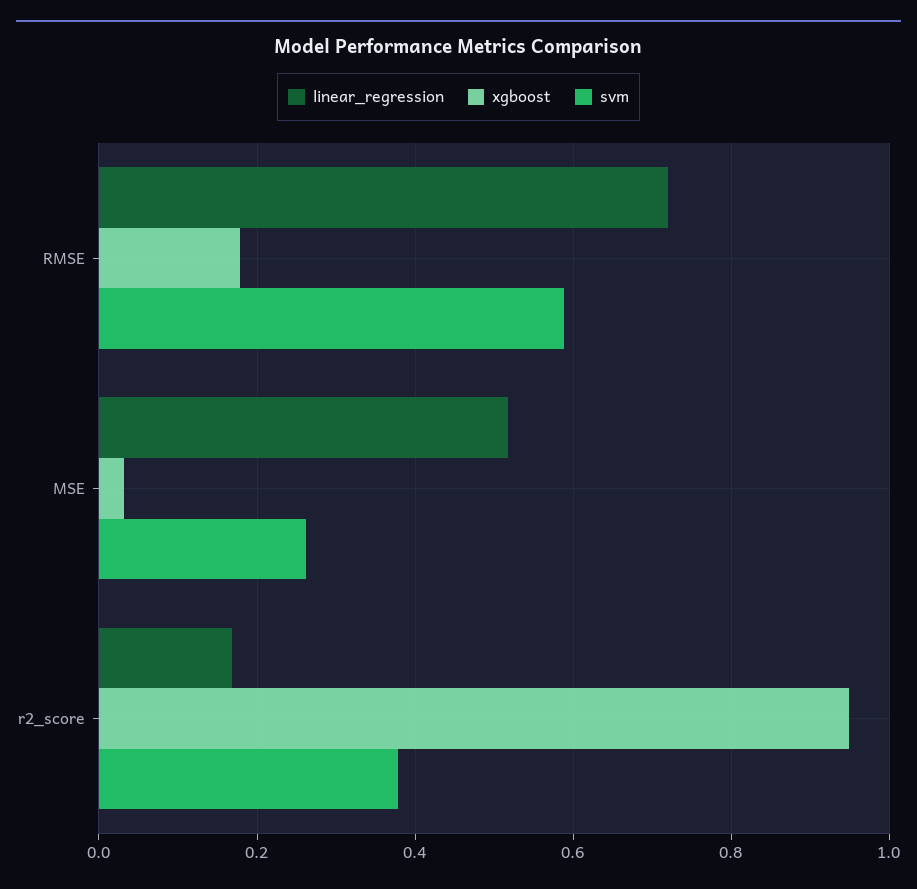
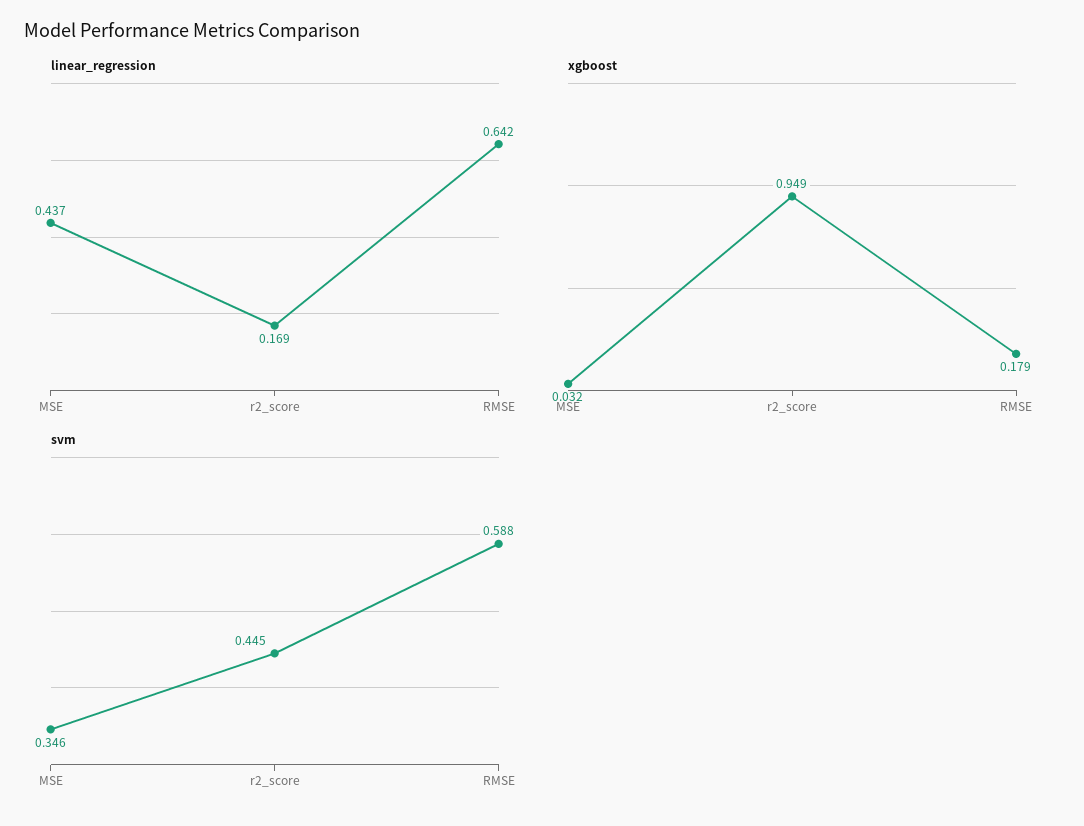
linear_regression, RMSE: 0.72 -> 0.642
linear_regression, MSE: 0.52 -> 0.437
svm, MSE: 0.26 -> 0.346
svm, r2_score: 0.38 -> 0.445

